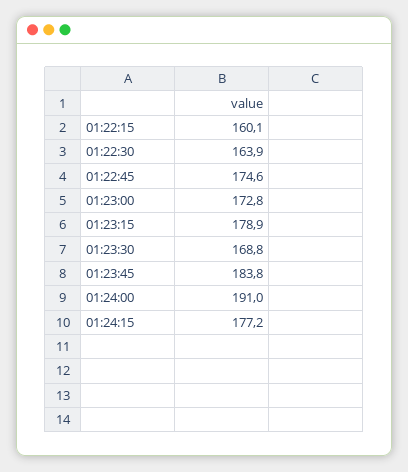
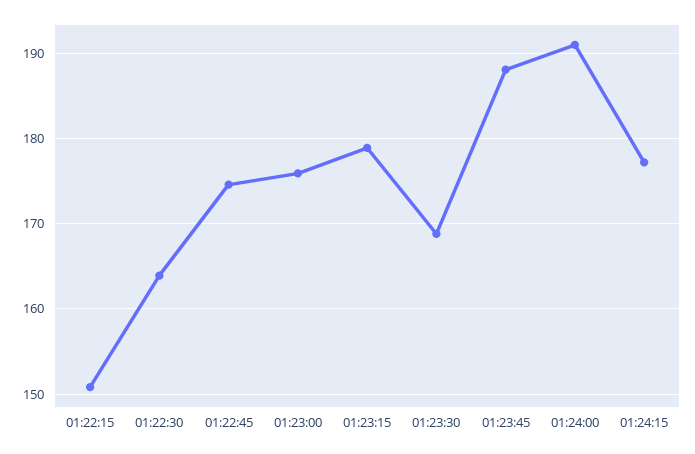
01:22:15: 160.1 -> 151
01:23:00: 172.8 -> 176
01:23:45: 183.8 -> 188

